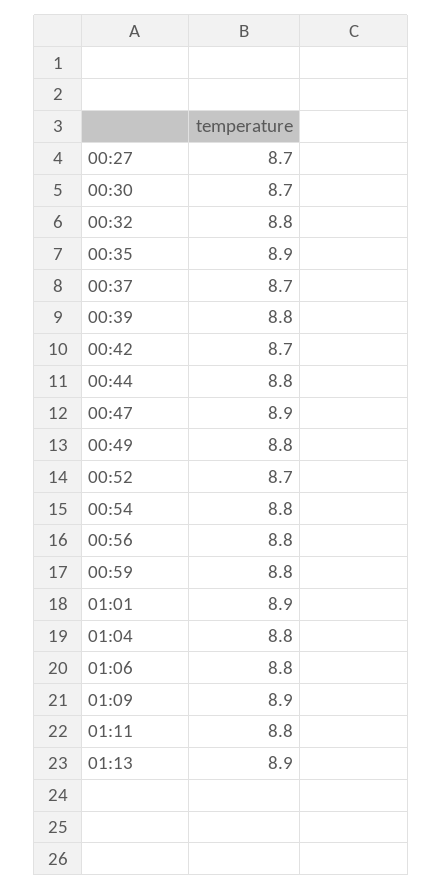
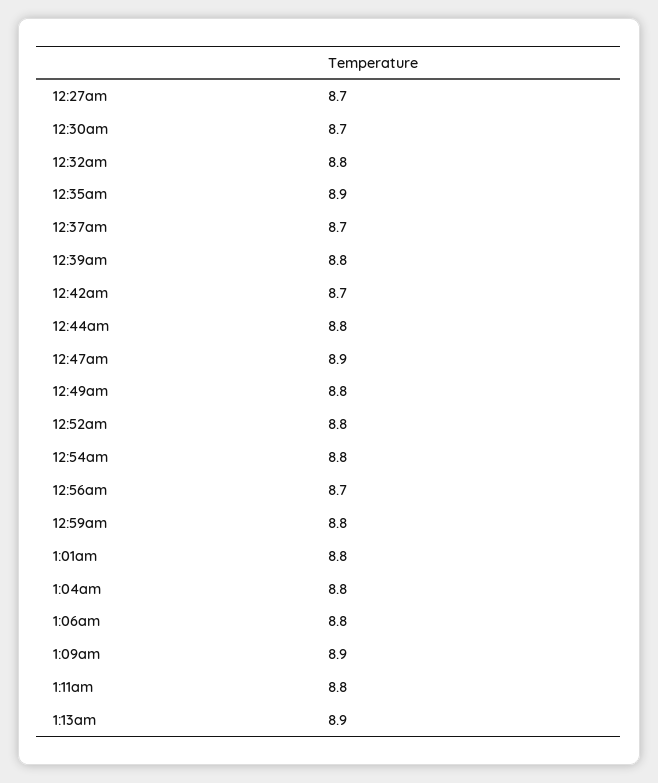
00:52: 8.7 -> 8.8
00:56: 8.8 -> 8.7
01:01: 8.9 -> 8.8

